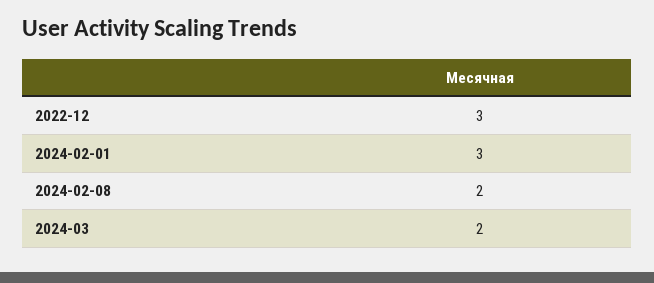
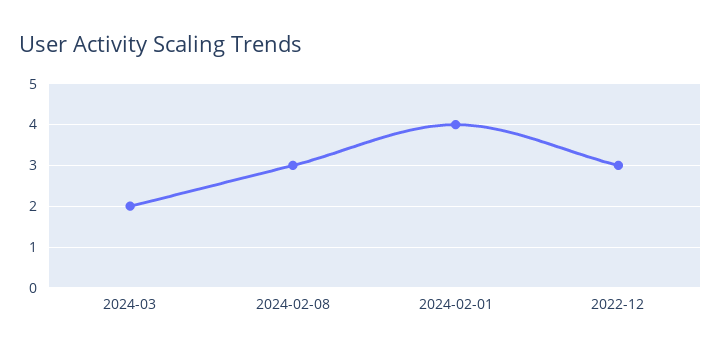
2024-02-01: 3 -> 4
2024-02-08: 2 -> 3

